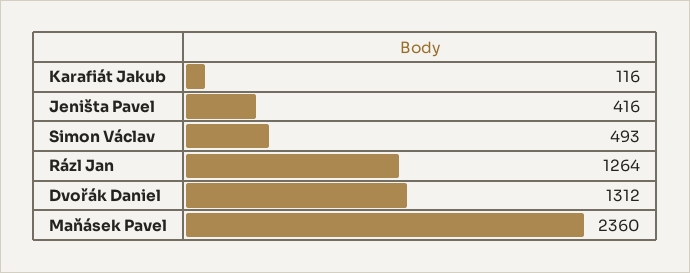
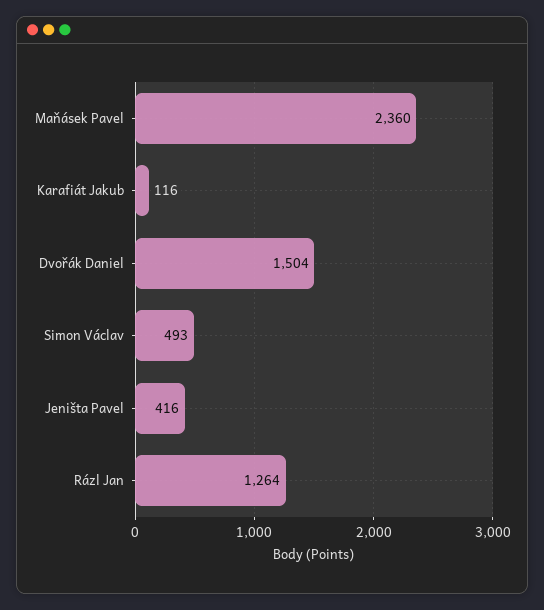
Dvořák Daniel: 1312 -> 1504

